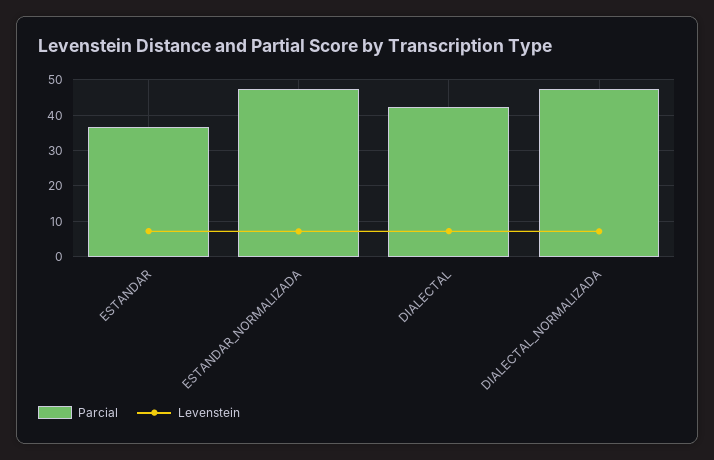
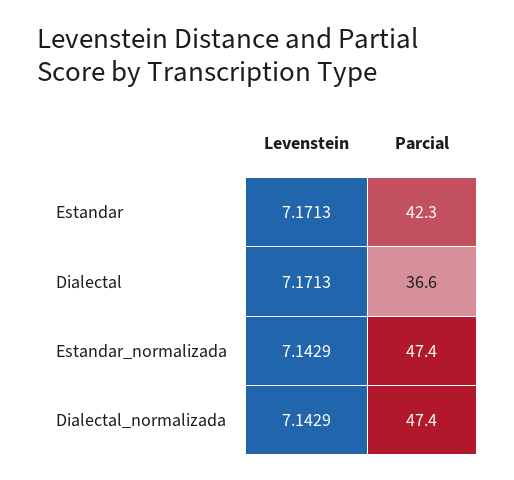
Parcial, ESTANDAR: 36 -> 42.3
Parcial, DIALECTAL: 42 -> 36.6

